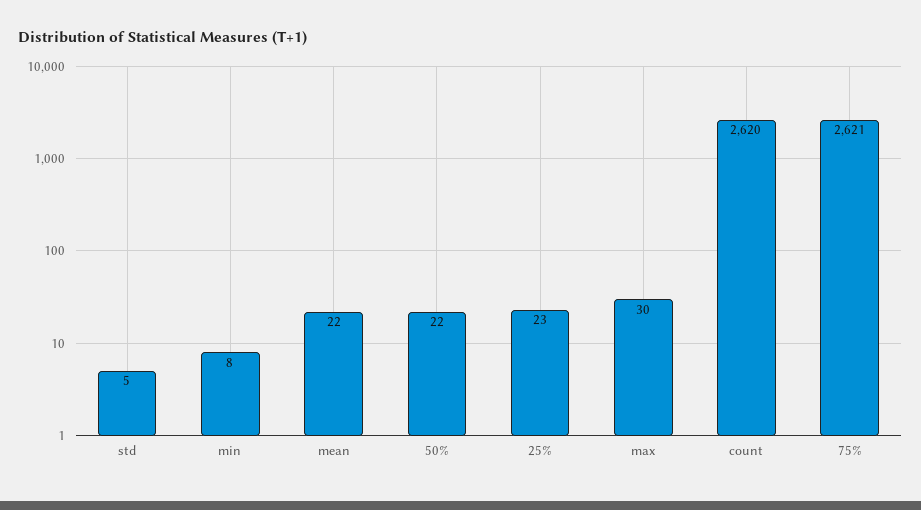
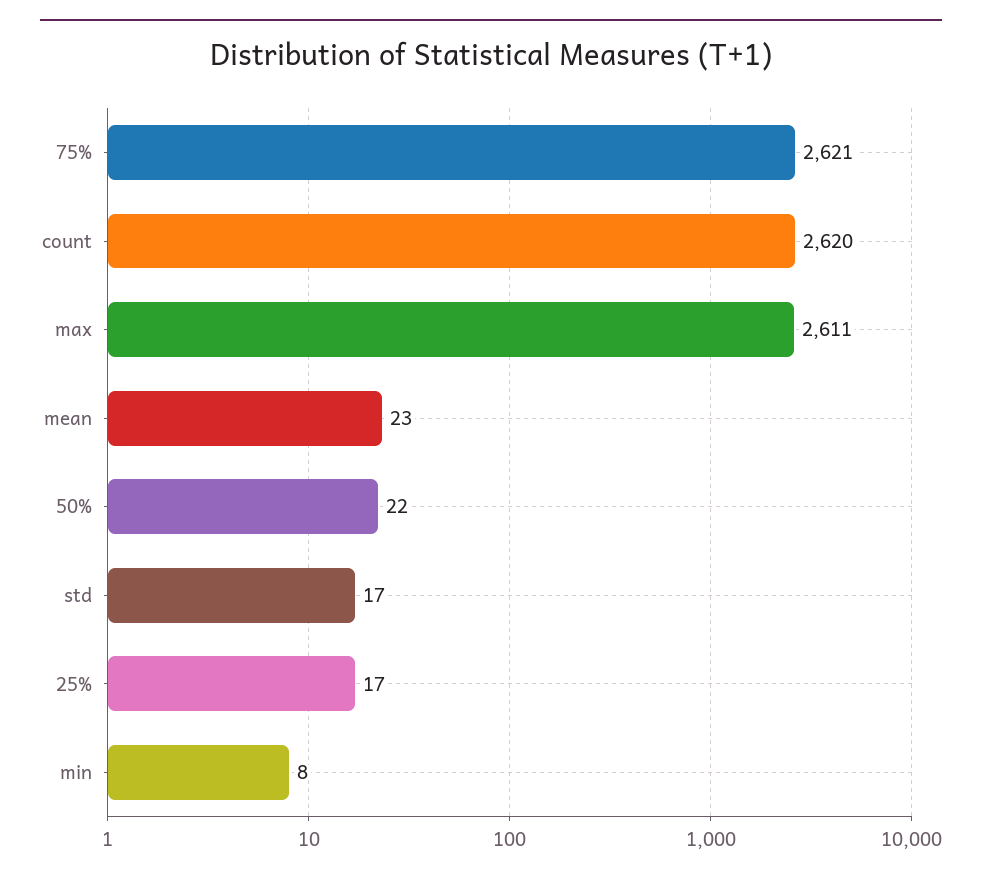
std: 5 -> 17
mean: 22 -> 23
25%: 23 -> 17
max: 30 -> 2611

